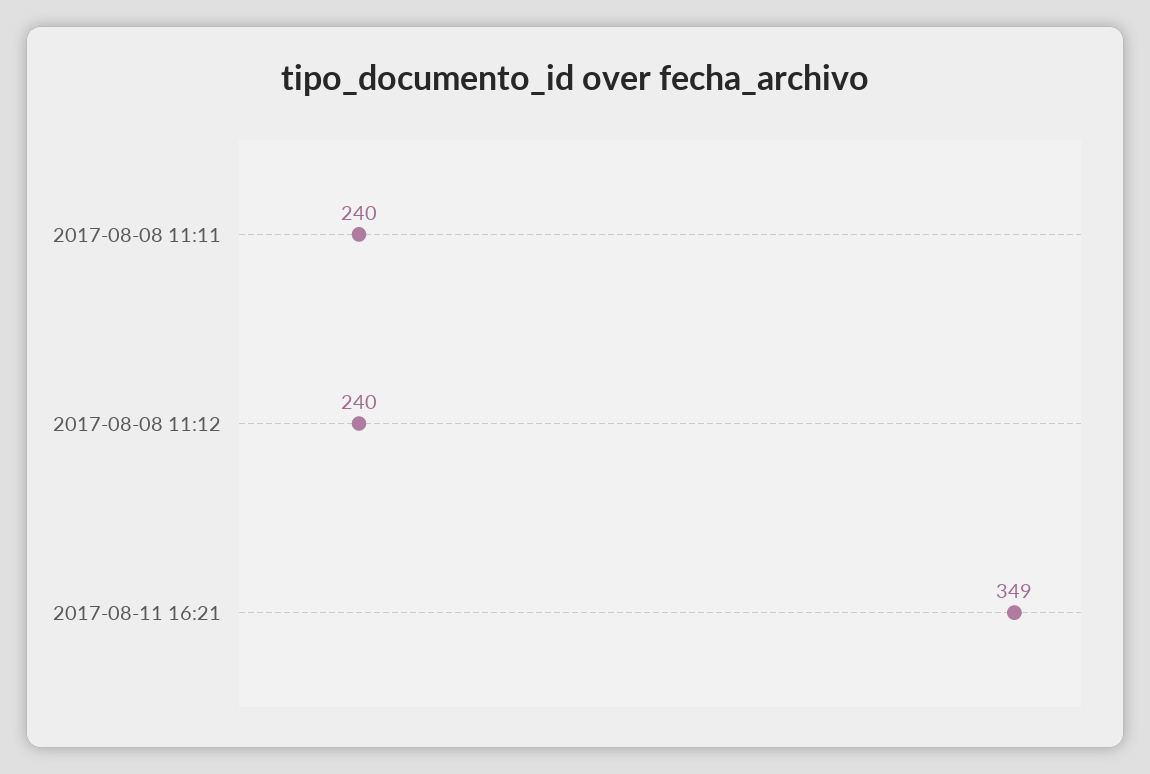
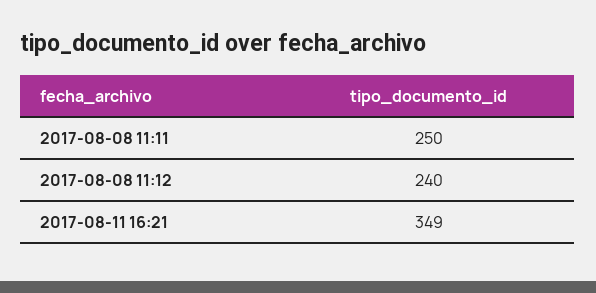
2017-08-08 11:11: 240 -> 250

